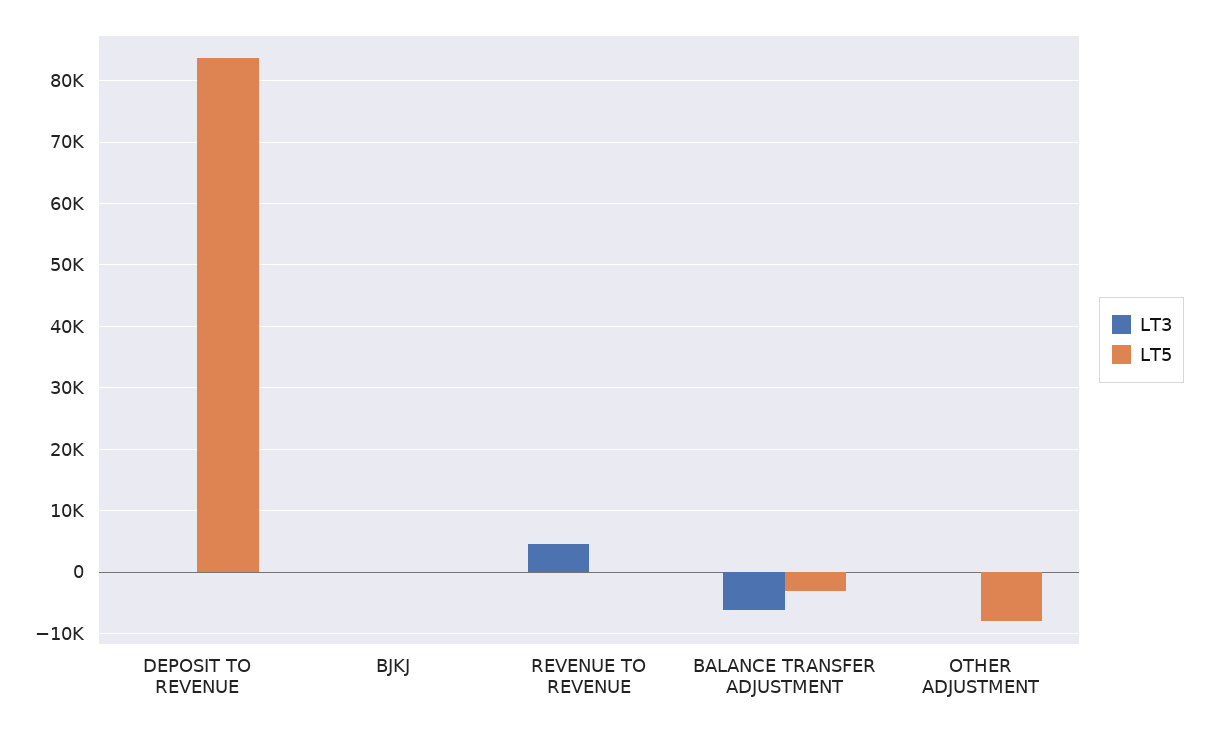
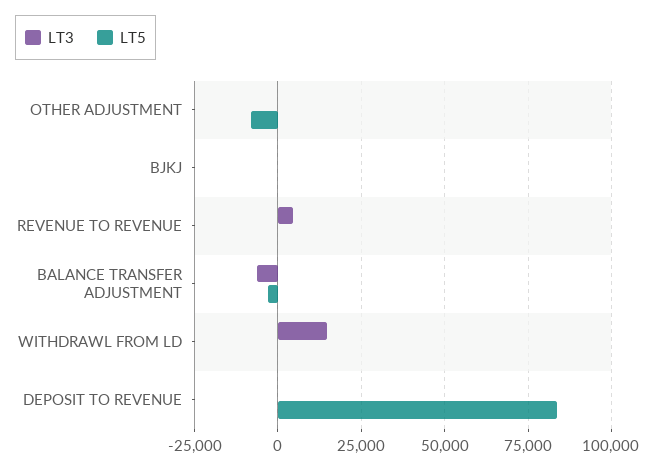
LT3, WITHDRAWL FROM LD: none -> 15000
LT5, WITHDRAWL FROM LD: none -> 0

